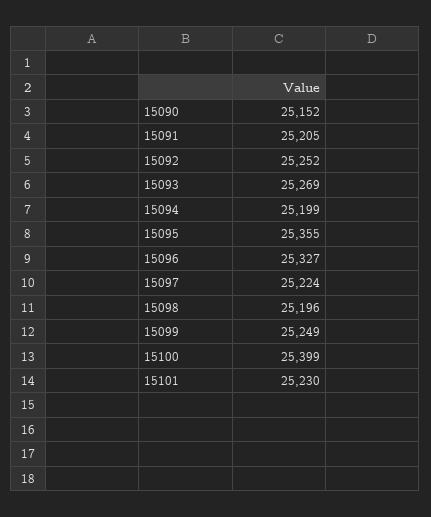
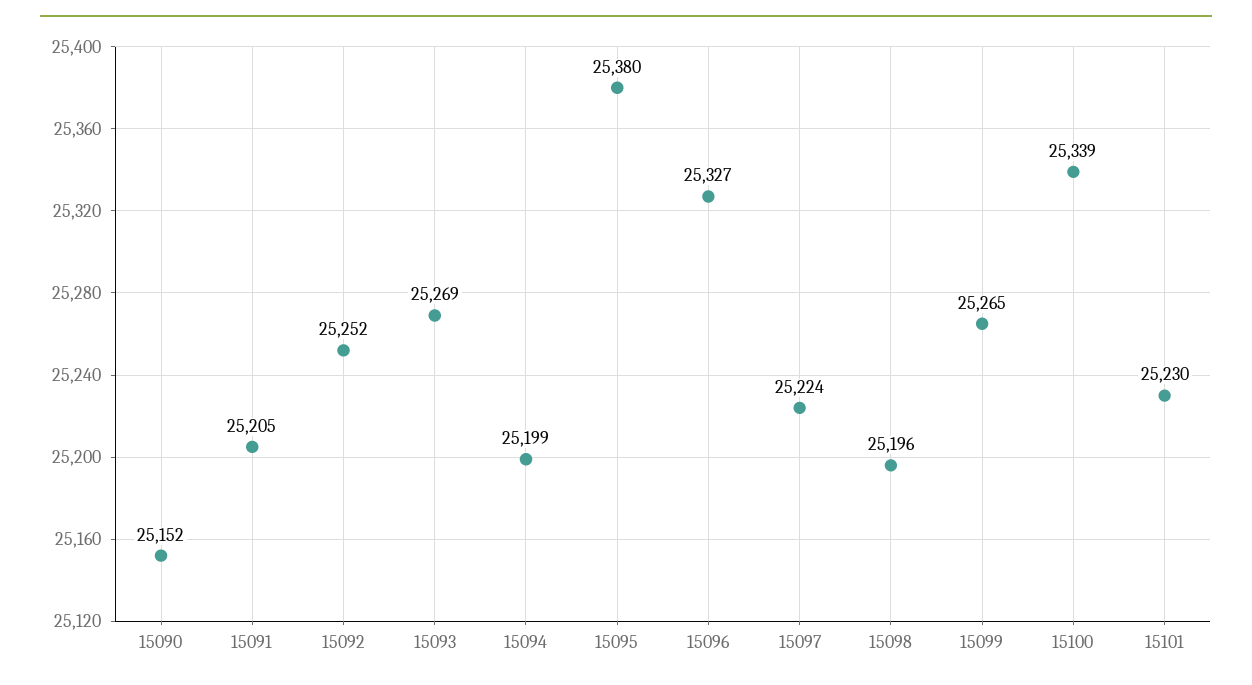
15095: 25355 -> 25380
15099: 25249 -> 25265
15100: 25399 -> 25339

